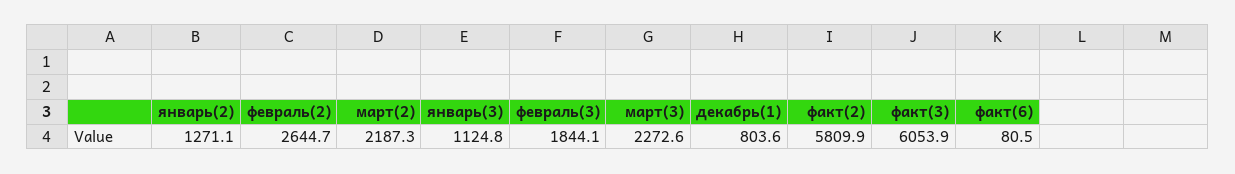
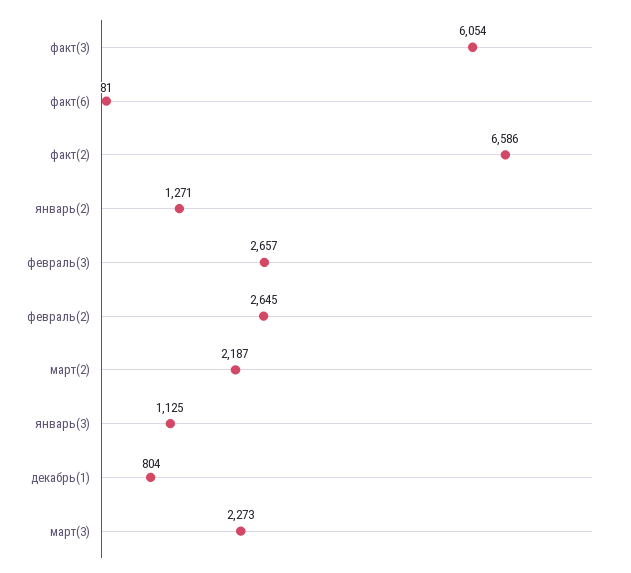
февраль(3): 1844.1 -> 2657
факт(2): 5809.9 -> 6586

